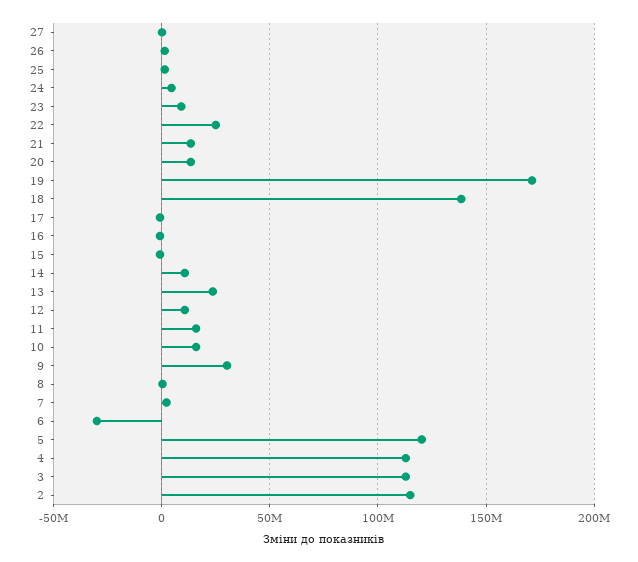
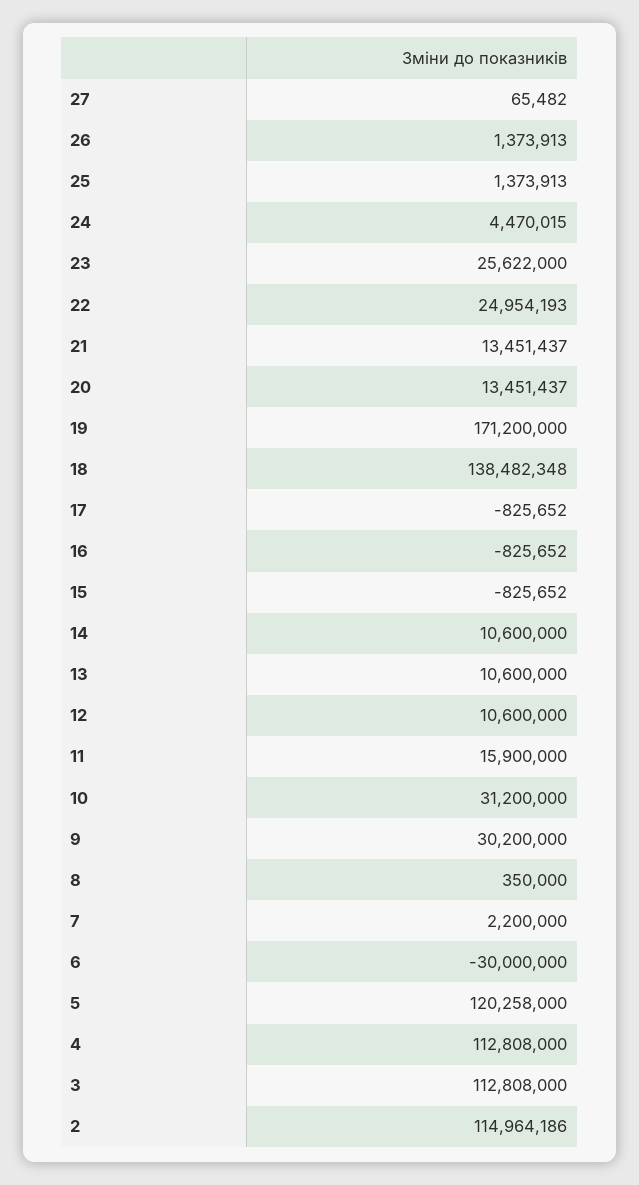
23: 10000000 -> 25622000
13: 25000000 -> 10600000
10: 15000000 -> 31200000

